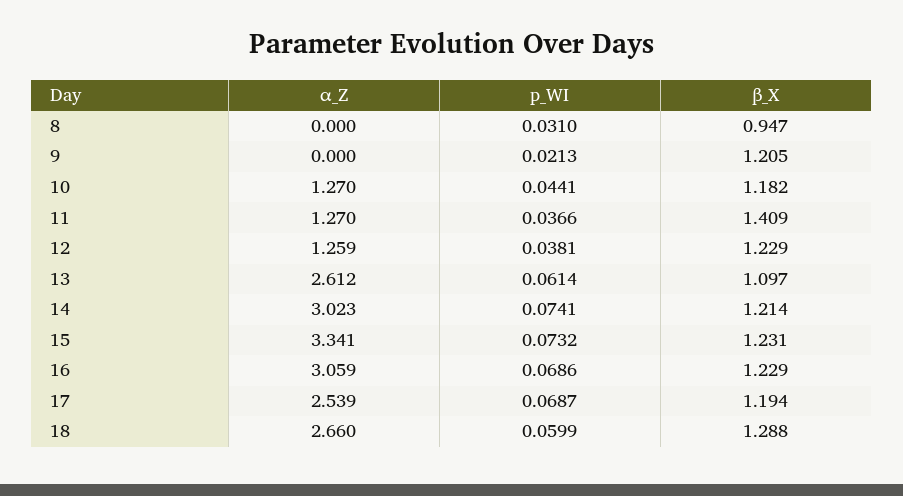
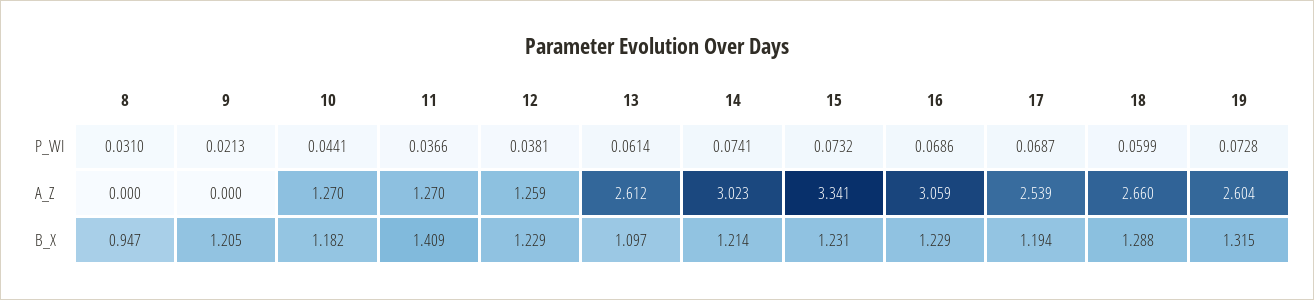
p_WI, 19: none -> 0.0728
α_Z, 19: none -> 2.604
β_X, 19: none -> 1.315

